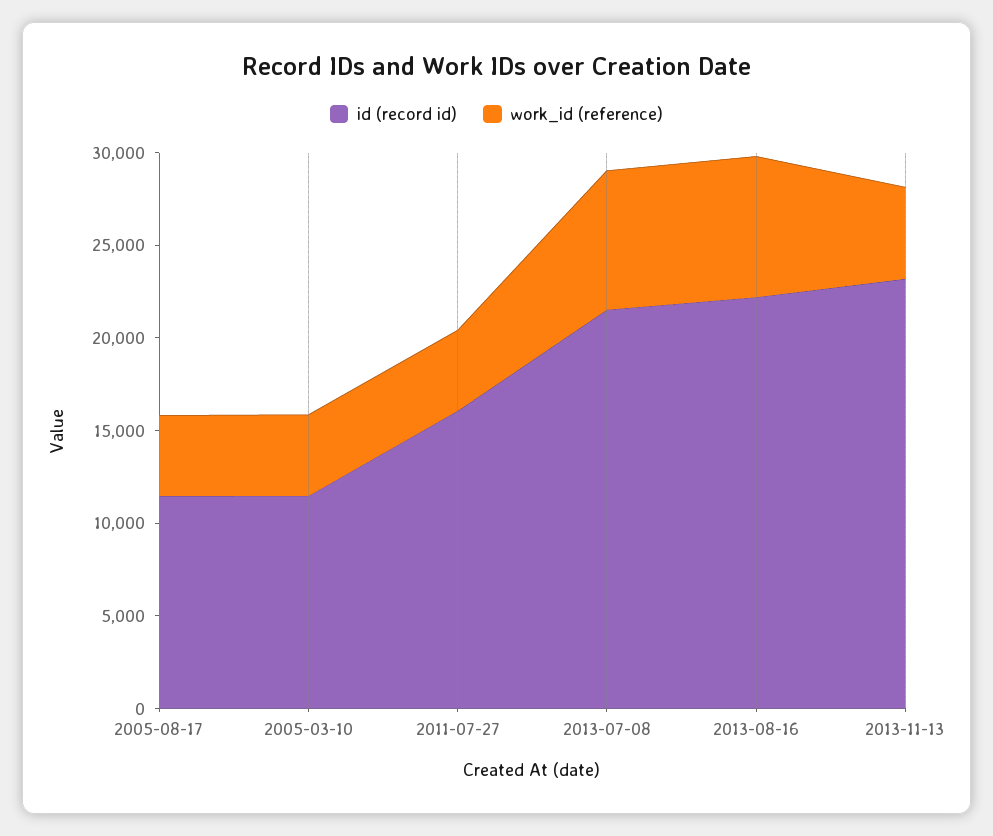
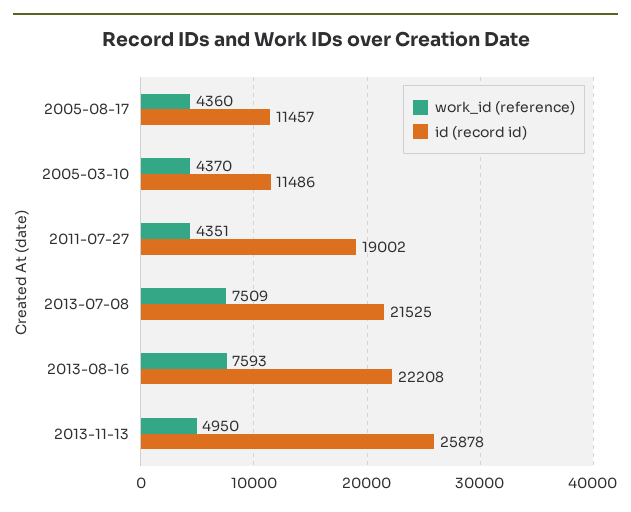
id (record id), 2011-07-27: 16000 -> 19002
id (record id), 2013-11-13: 23000 -> 25878

